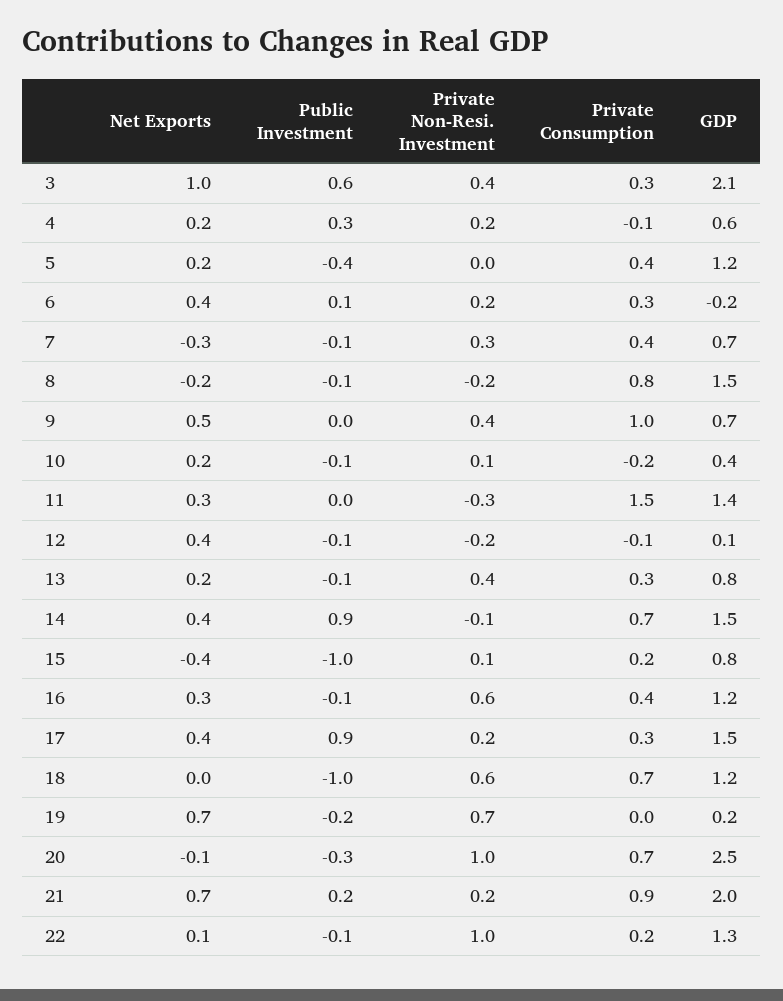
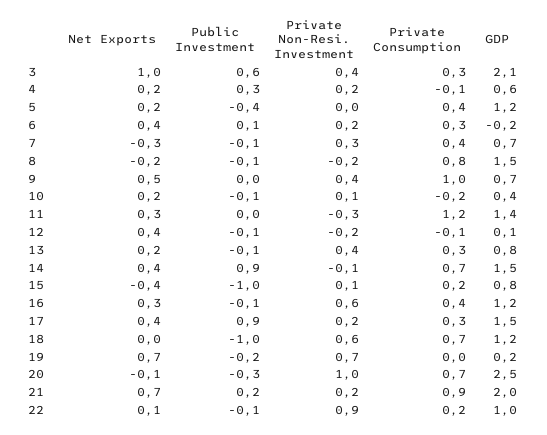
Private Consumption, 11: 1.5 -> 1.2
Private Non-Resi. Investment, 22: 1 -> 0.9
GDP, 22: 1.3 -> 1

